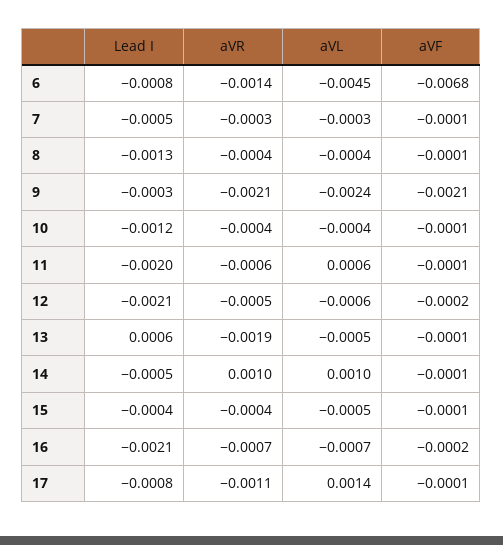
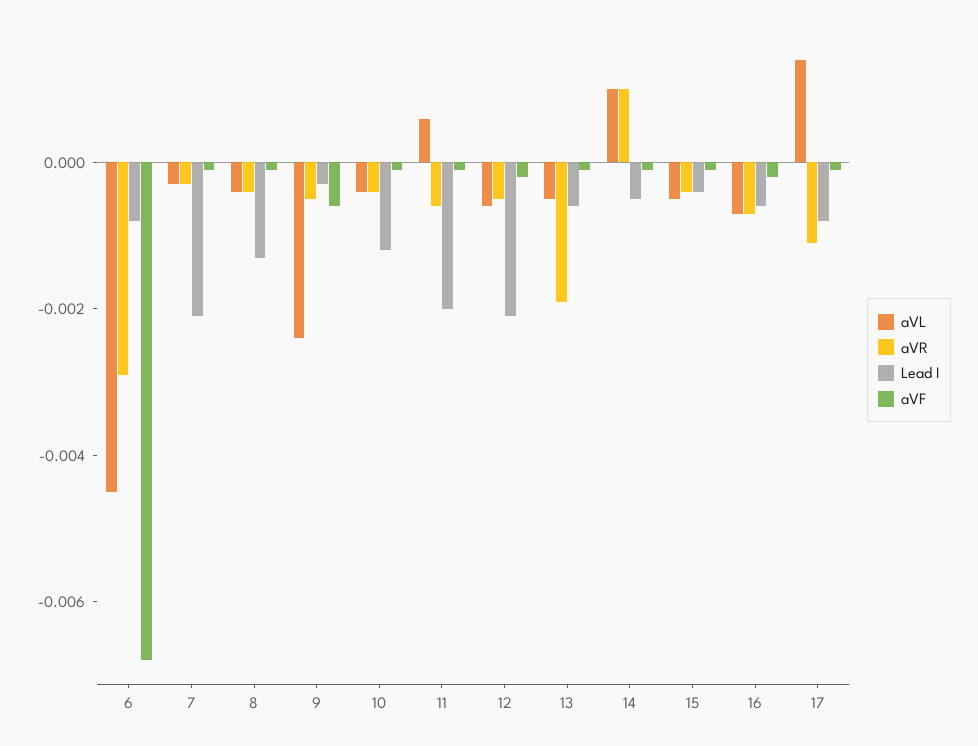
aVR, 6: -0.0014 -> -0.003
Lead I, 7: -0.0005 -> -0.002
aVR, 9: -0.0021 -> -0.0005
aVF, 9: -0.0021 -> -0.0005
Lead I, 13: 0.0006 -> -0.0005
Lead I, 16: -0.0021 -> -0.0005

